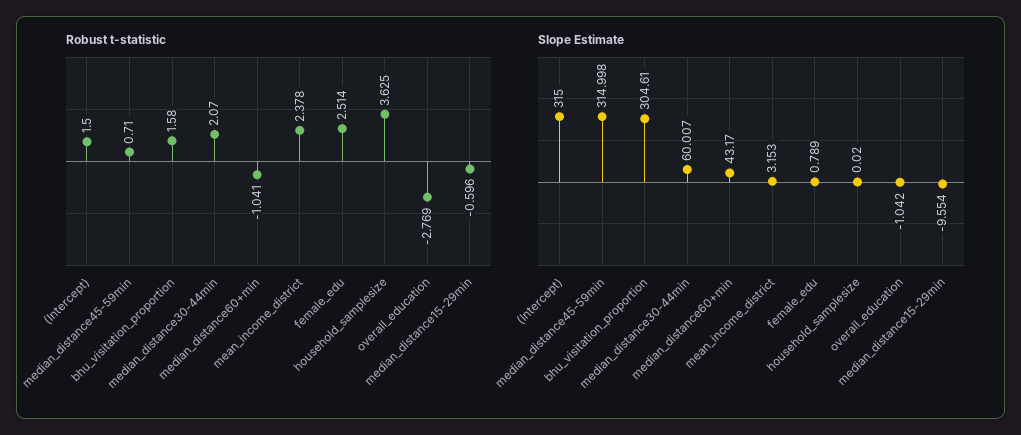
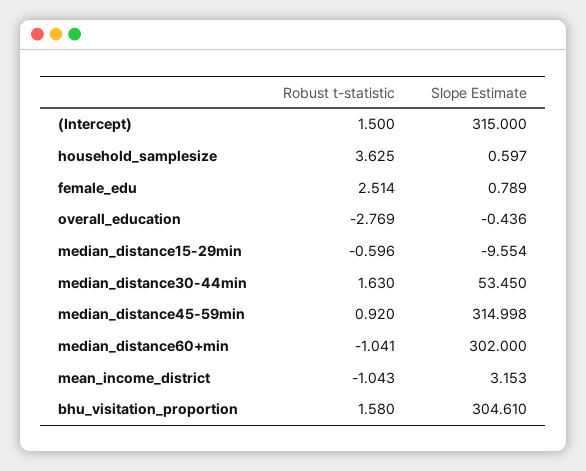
Robust t-statistic, median_distance45-59min: 0.71 -> 0.92
Robust t-statistic, median_distance30-44min: 2.07 -> 1.63
Robust t-statistic, mean_income_district: 2.378 -> -1.043
Slope Estimate, median_distance30-44min: 60.007 -> 53.45
Slope Estimate, median_distance60+min: 43.17 -> 302
Slope Estimate, household_samplesize: 0.02 -> 0.597
Slope Estimate, overall_education: -1.042 -> -0.436

